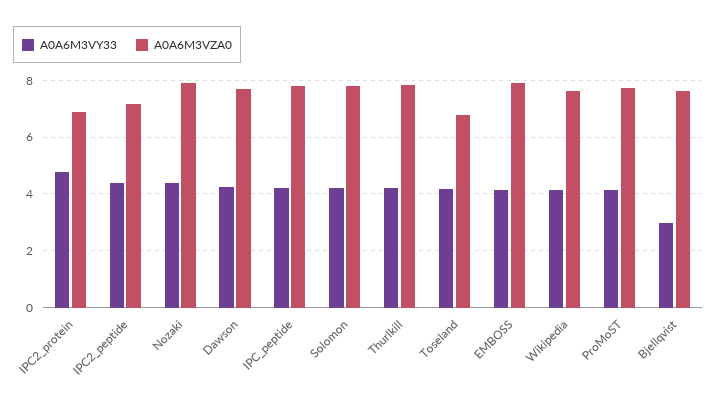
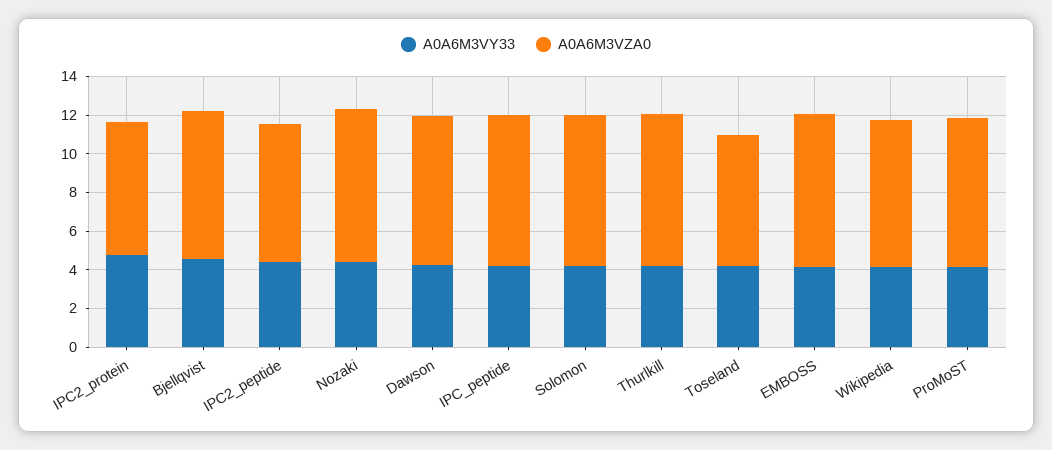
A0A6M3VY33, Bjellqvist: 3 -> 4.5

